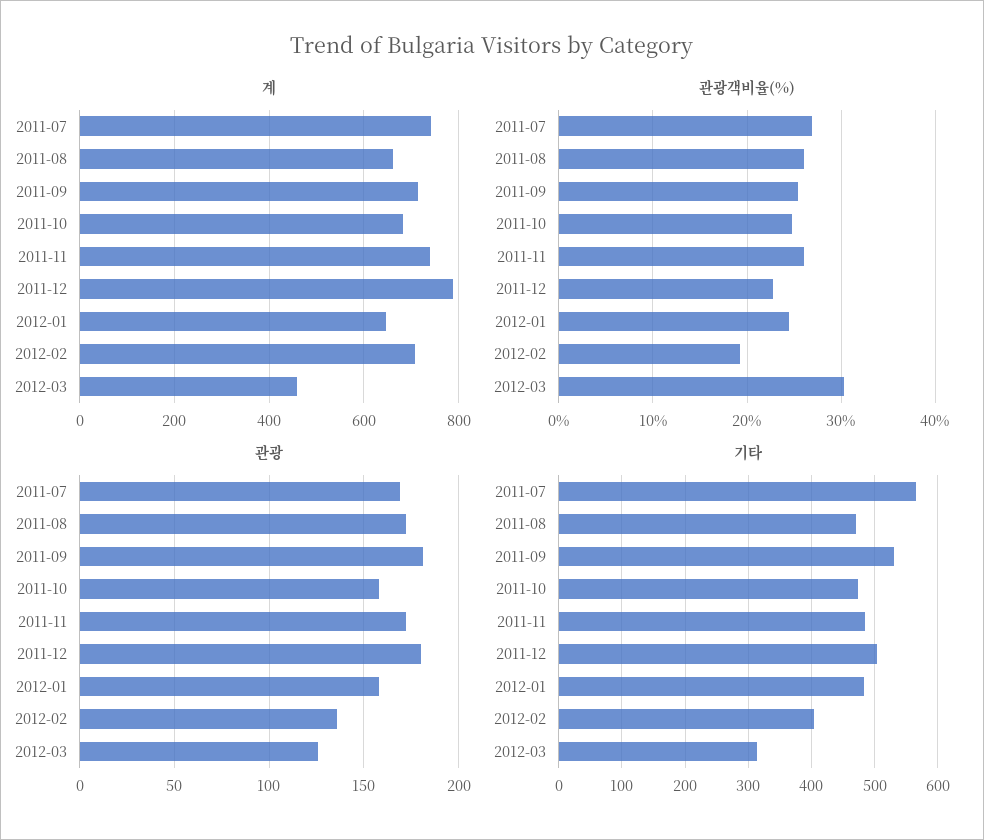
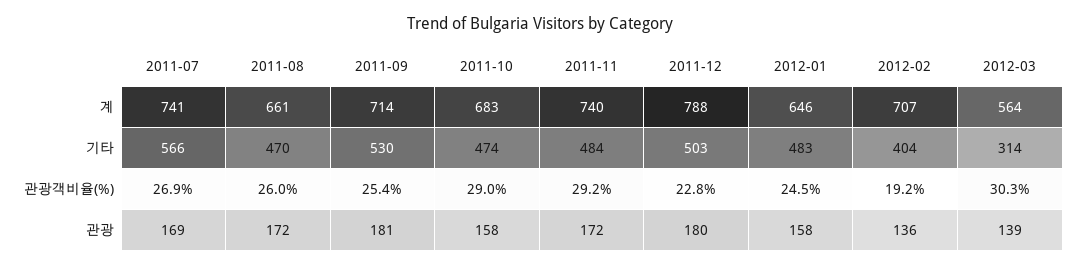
계, 2012-03: 460 -> 564
관광객비율(%), 2011-10: 25 -> 29
관광객비율(%), 2011-11: 26 -> 29.2
관광, 2012-03: 125 -> 139

